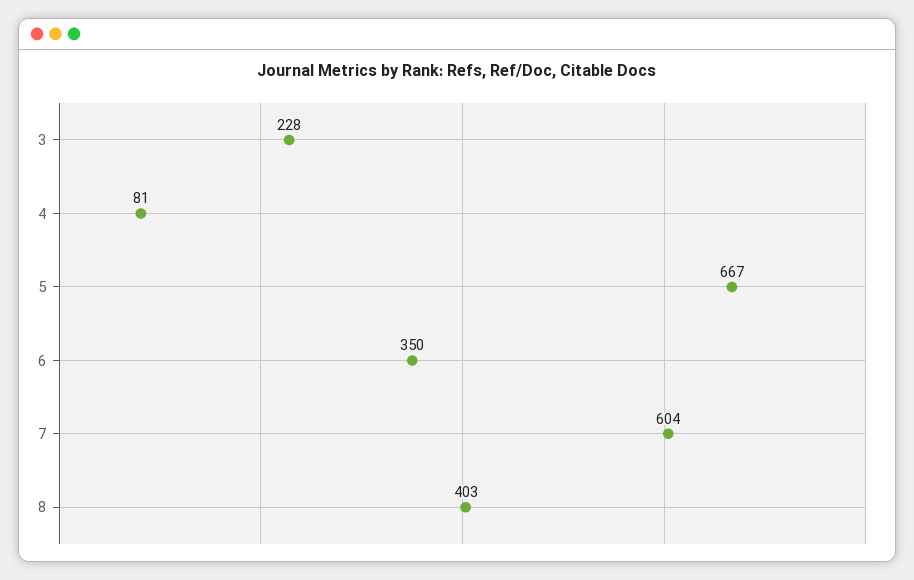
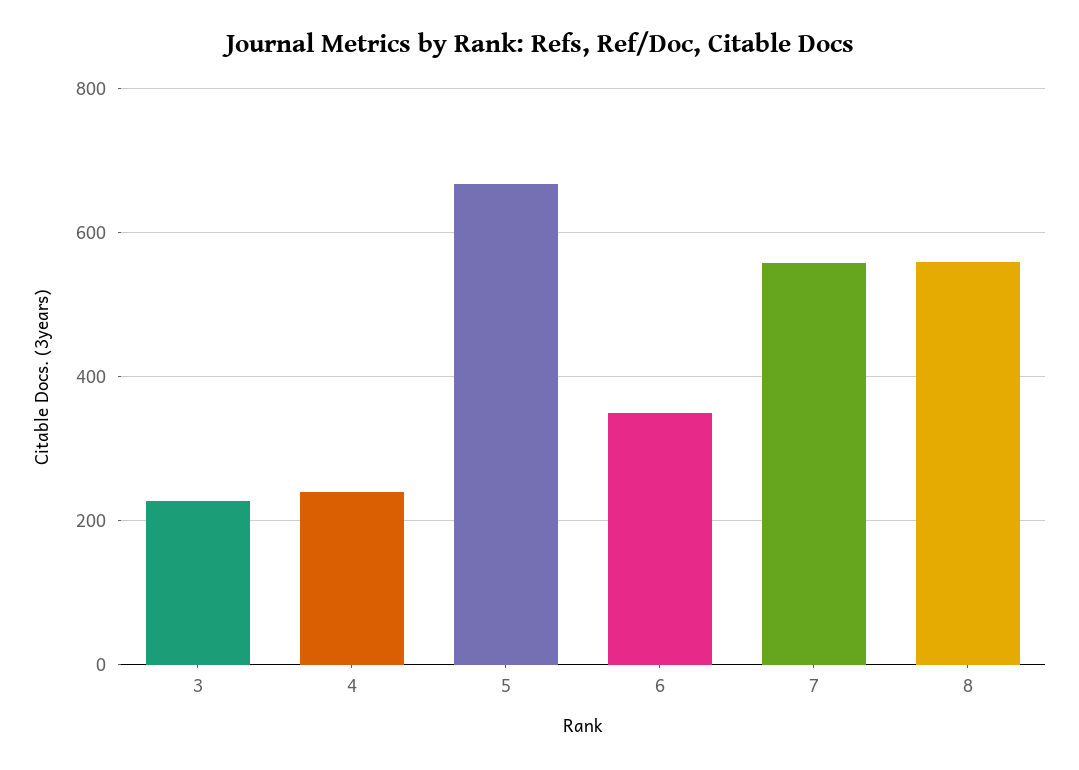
4: 81 -> 240
7: 604 -> 560
8: 403 -> 560

